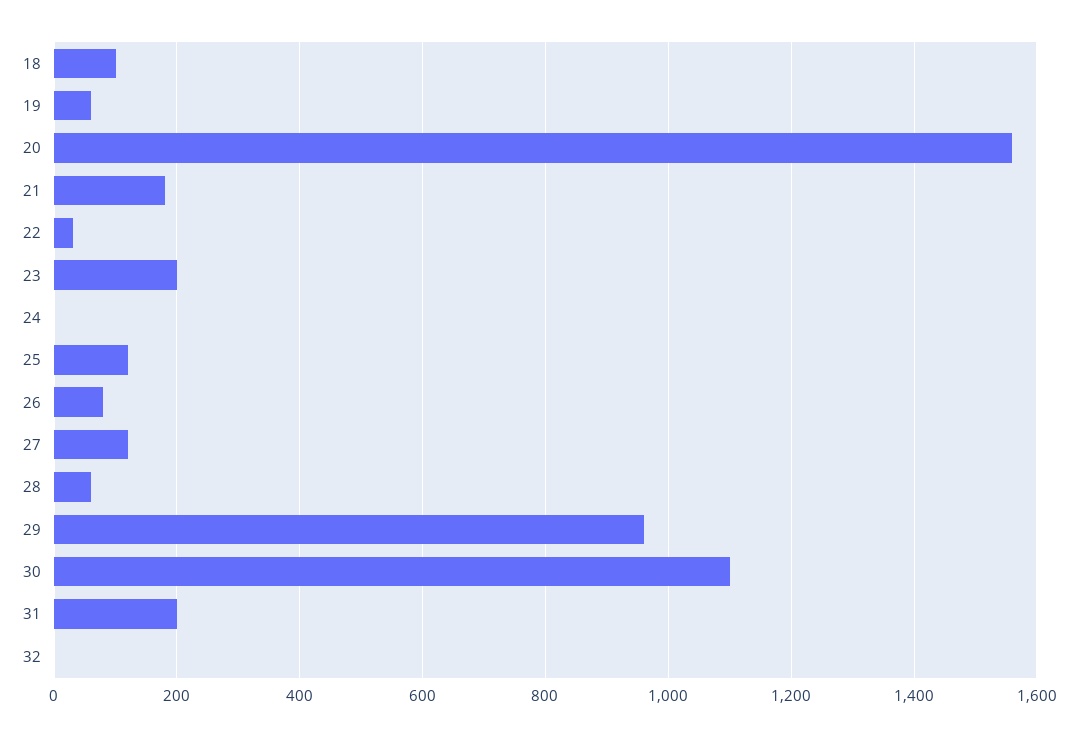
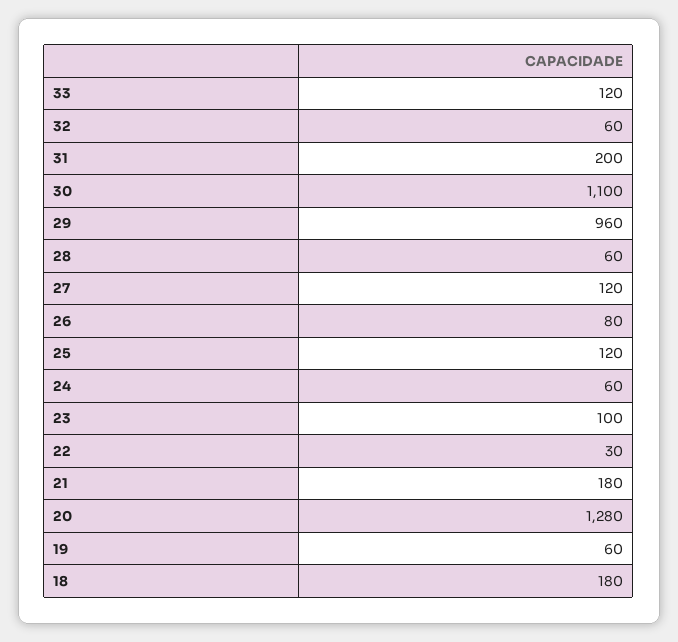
18: 100 -> 180
20: 1560 -> 1280
23: 200 -> 100
24: 0 -> 60
32: 0 -> 60
33: none -> 120

